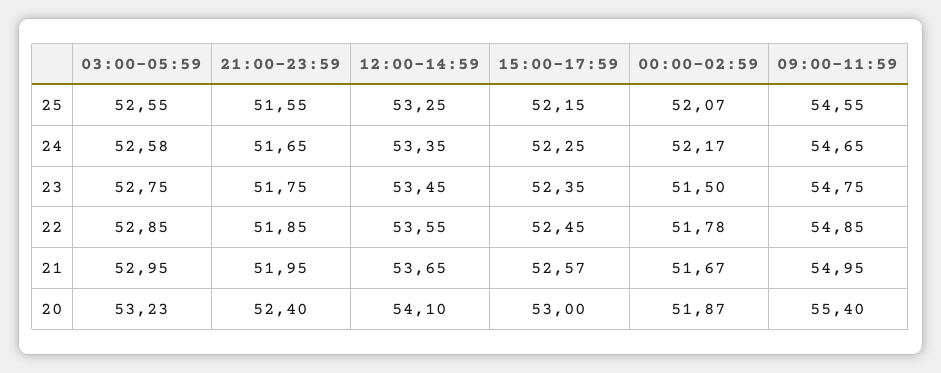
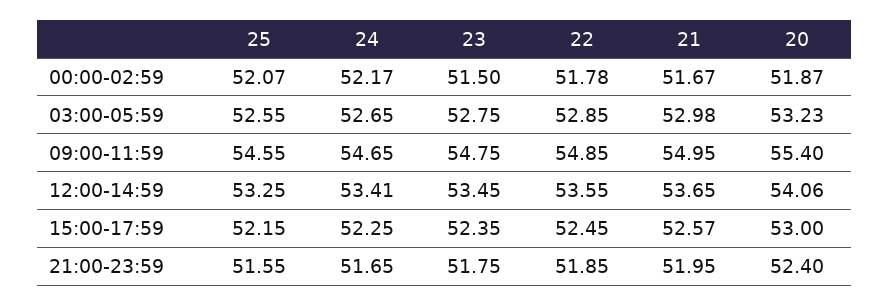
03:00-05:59, 24: 52.58 -> 52.65
12:00-14:59, 24: 53.35 -> 53.41
03:00-05:59, 21: 52.95 -> 52.98
12:00-14:59, 20: 54.1 -> 54.06

